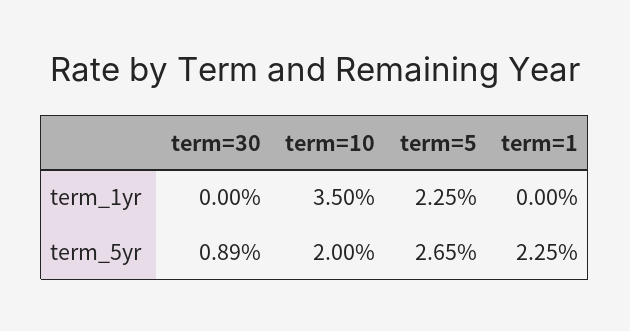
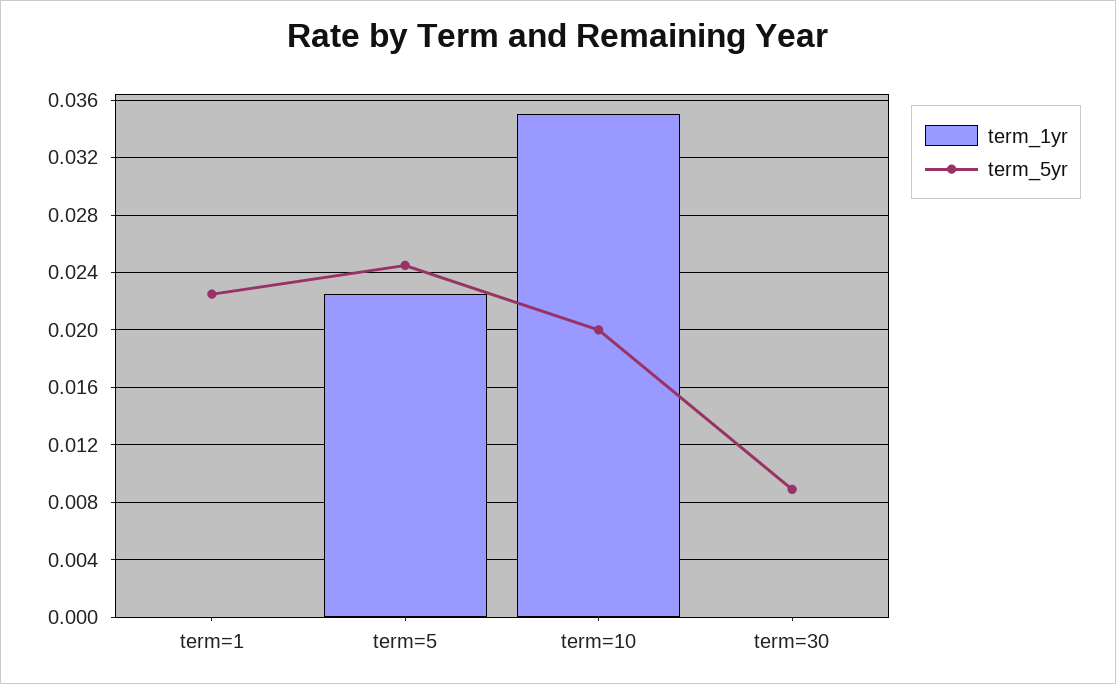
term_5yr, term=5: 0.0265 -> 0.0245

